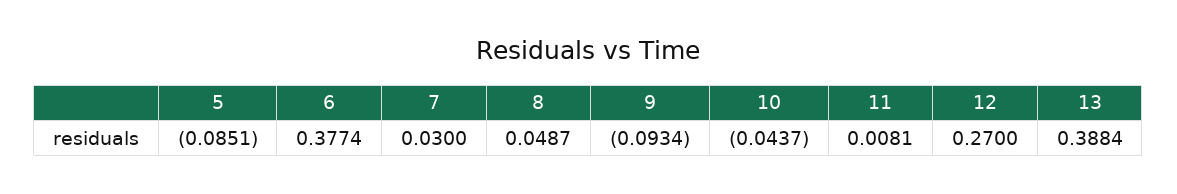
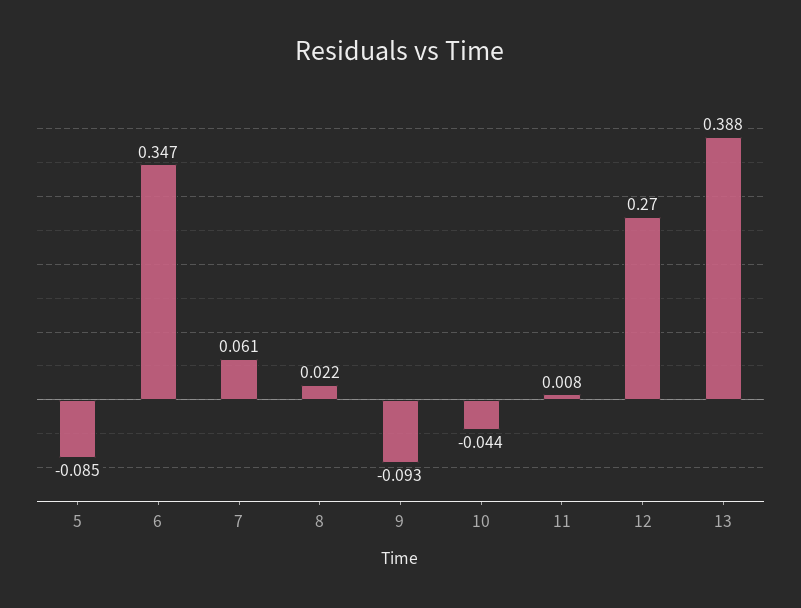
6: 0.3774 -> 0.347
7: 0.03 -> 0.061
8: 0.0487 -> 0.022

